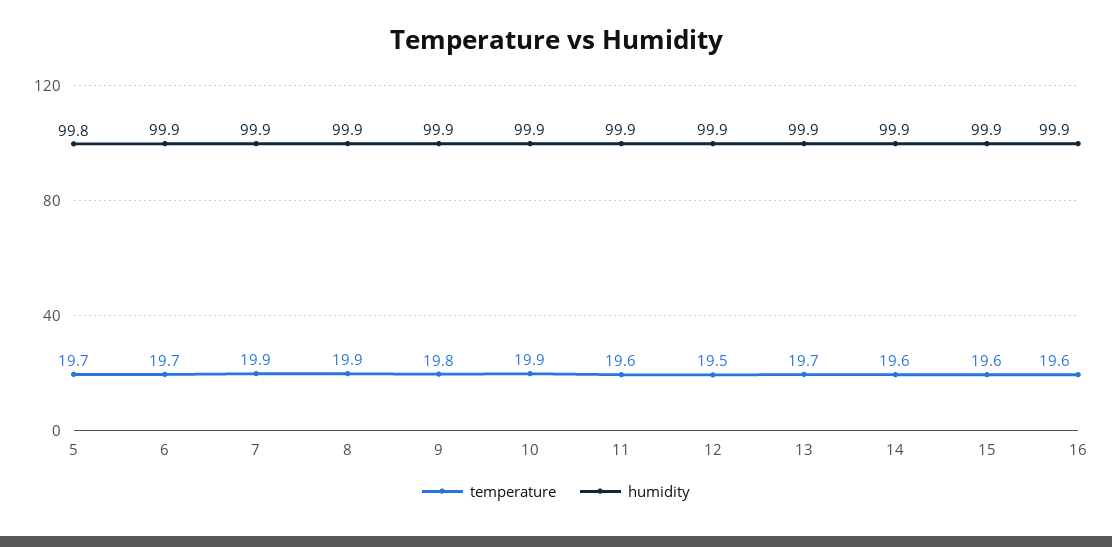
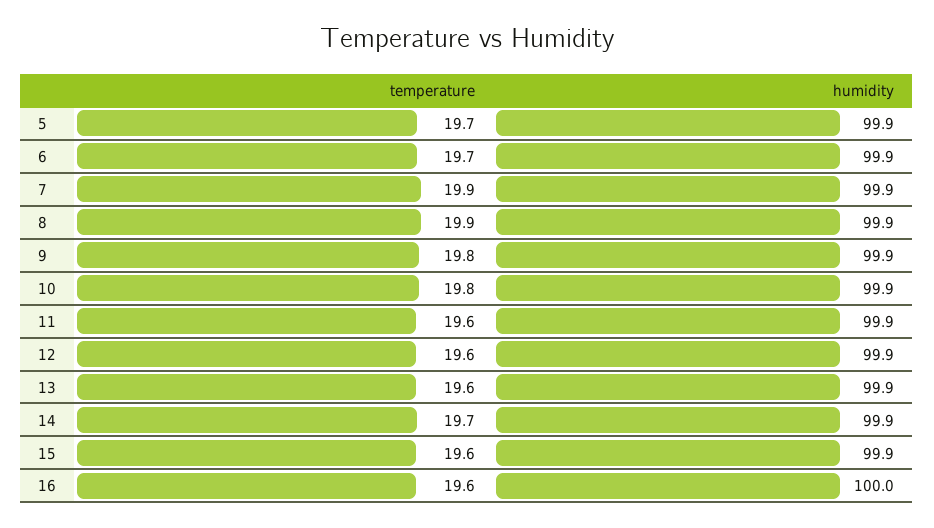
humidity, 5: 99.8 -> 99.9
temperature, 10: 19.9 -> 19.8
temperature, 12: 19.5 -> 19.6
temperature, 13: 19.7 -> 19.6
temperature, 14: 19.6 -> 19.7
humidity, 16: 99.9 -> 100

